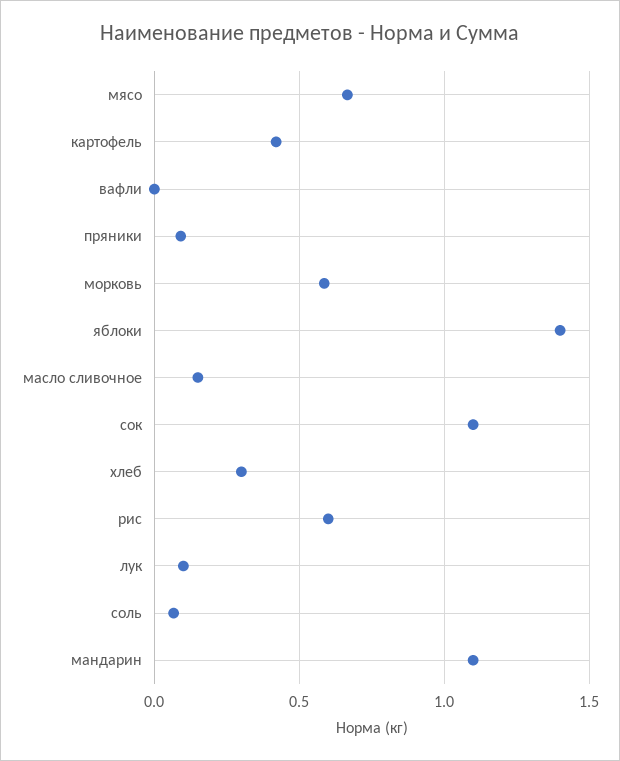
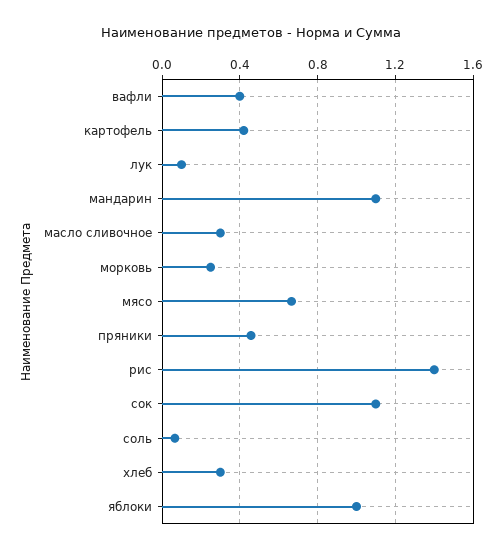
вафли: 0 -> 0.4
пряники: 0.1 -> 0.45
морковь: 0.6 -> 0.25
яблоки: 1.4 -> 1
масло сливочное: 0.15 -> 0.3
рис: 0.6 -> 1.4

